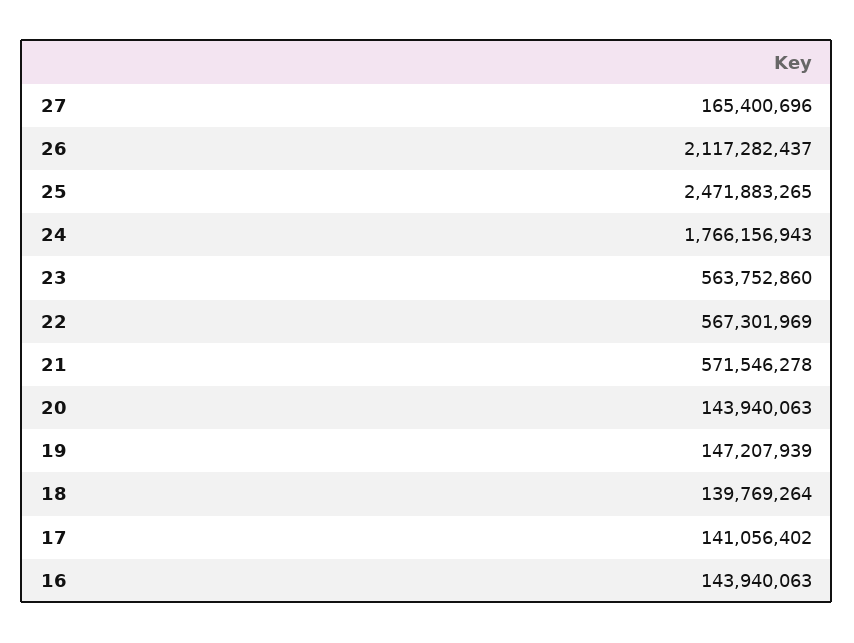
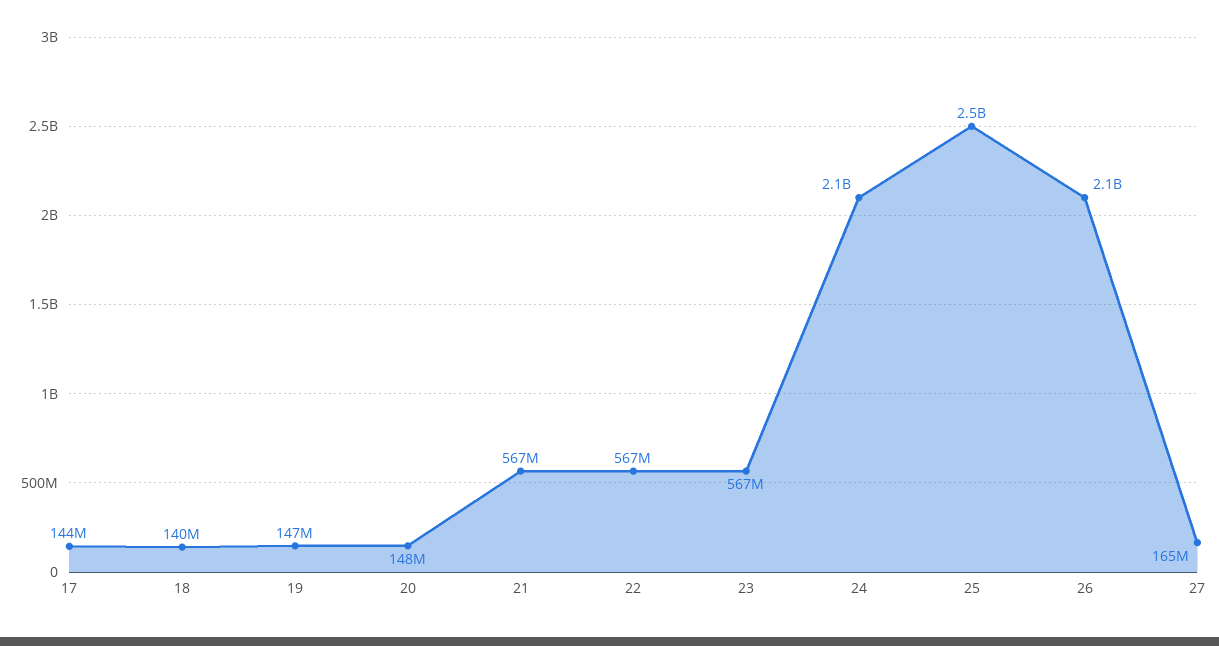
24: 1766156943 -> 2100000000
23: 563752860 -> 567000000
21: 571546278 -> 567000000
20: 143940063 -> 148000000
17: 141056402 -> 144000000
16: 143940063 -> none

